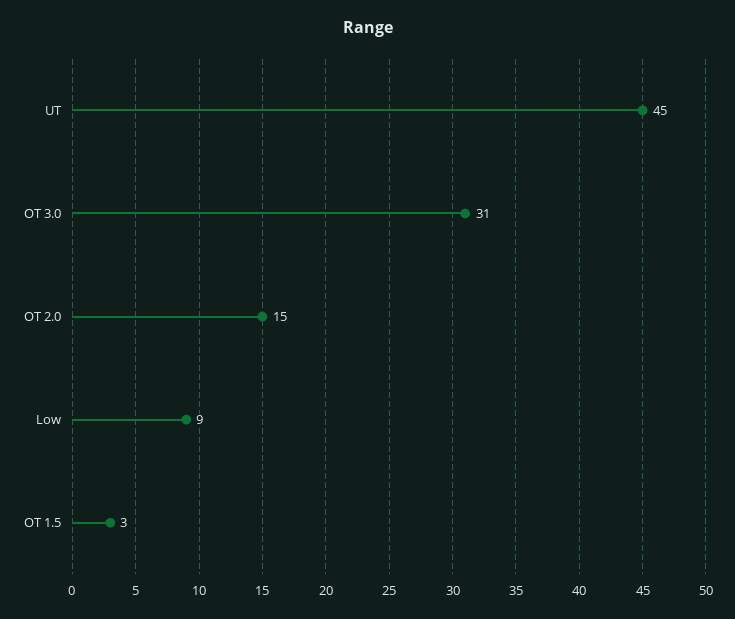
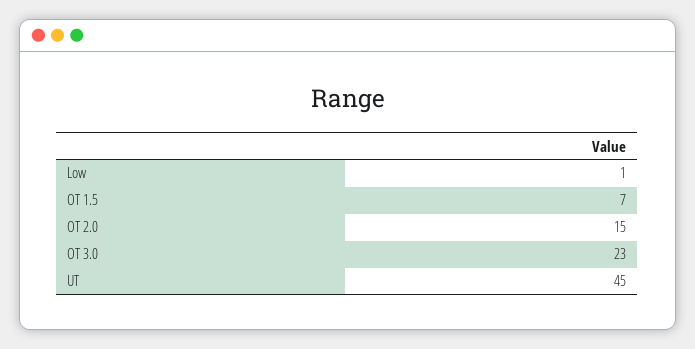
OT 3.0: 31 -> 23
Low: 9 -> 1
OT 1.5: 3 -> 7

